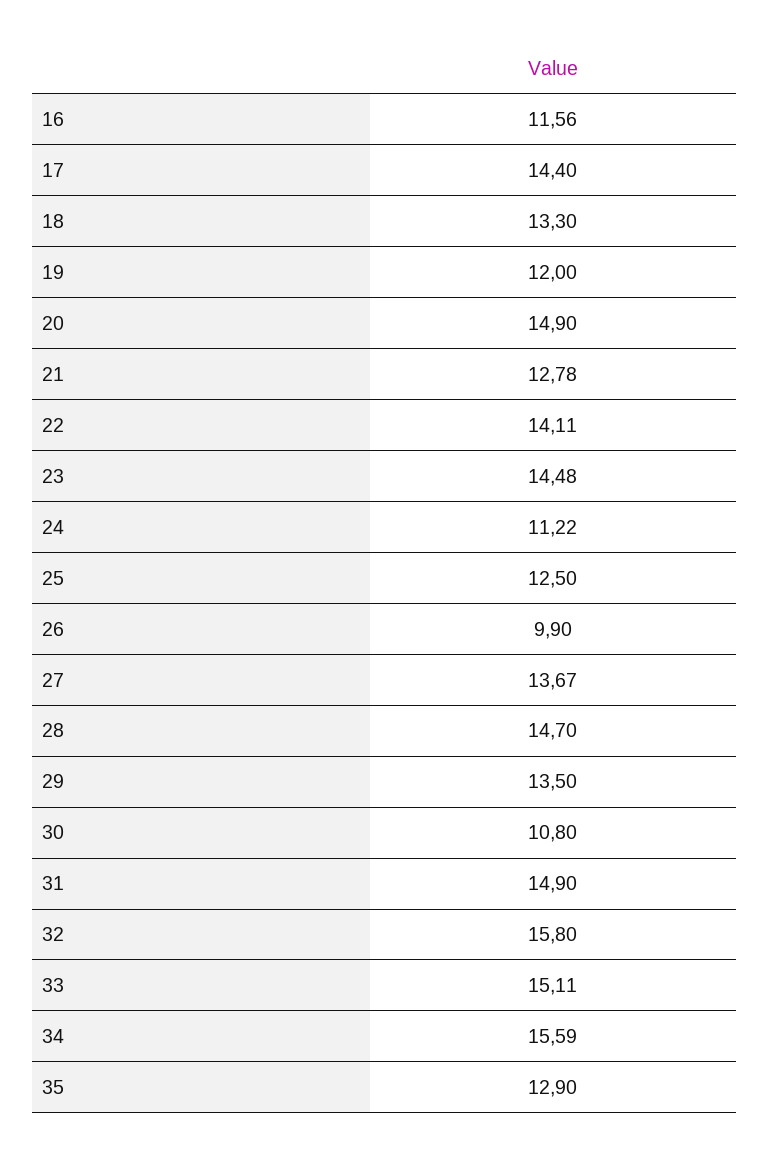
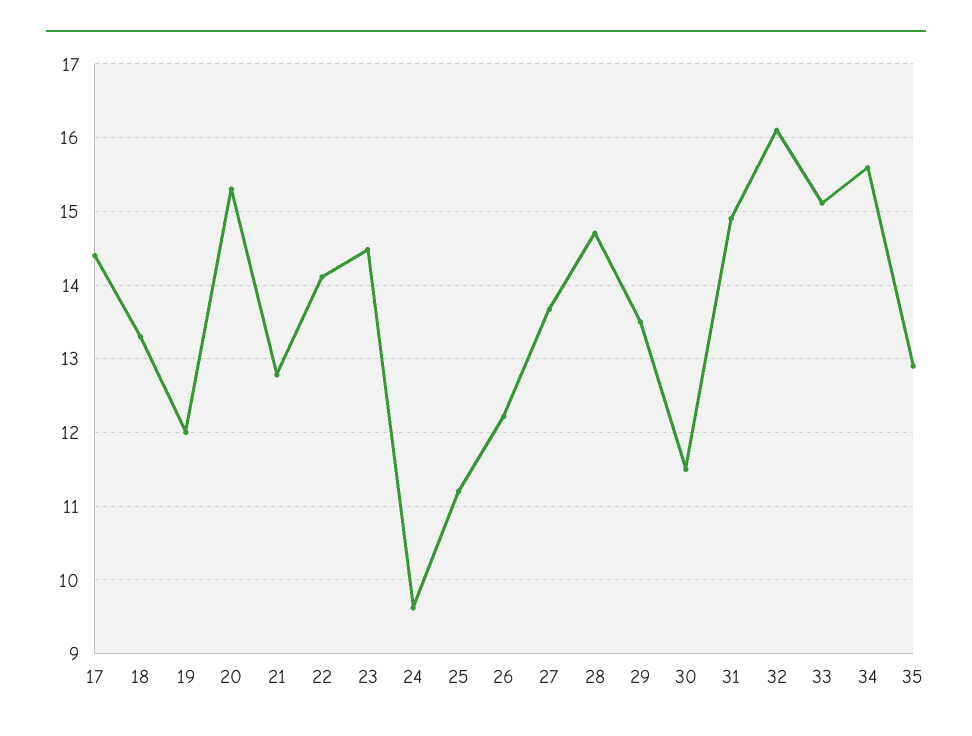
16: 11.56 -> none
20: 14.9 -> 15.3
24: 11.22 -> 9.6
25: 12.5 -> 11.2
26: 9.9 -> 12.2
30: 10.8 -> 11.5
32: 15.8 -> 16.1

